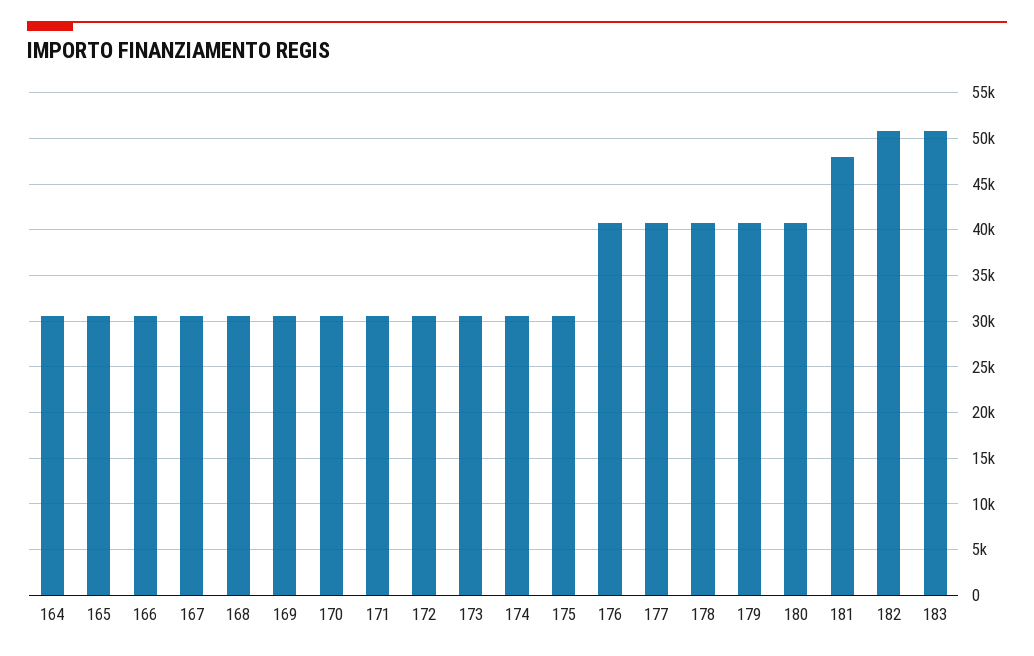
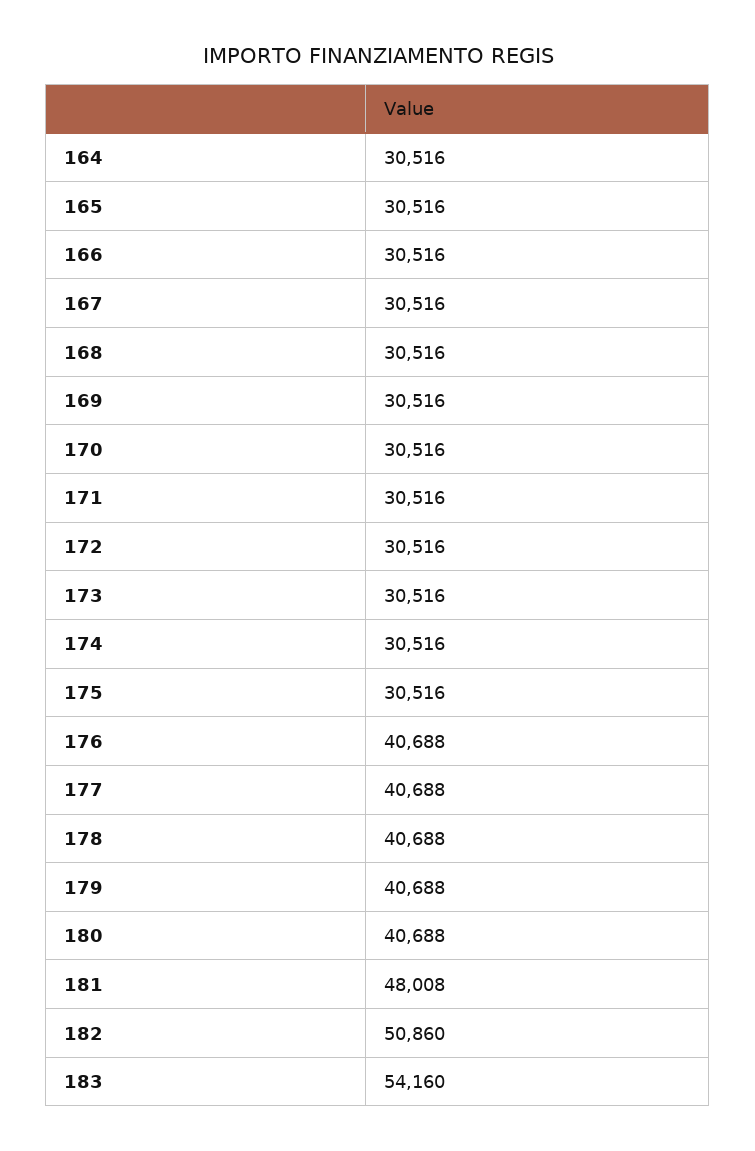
183: 51000 -> 54160

